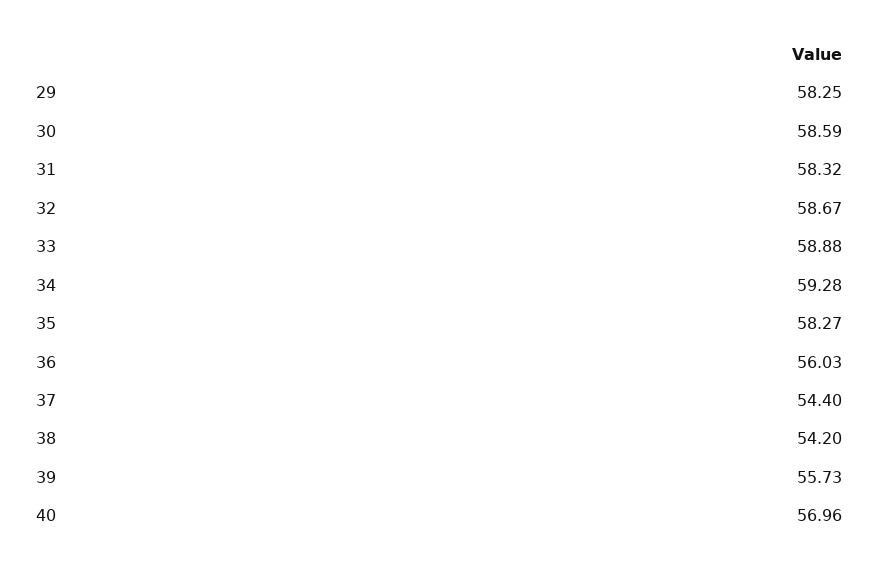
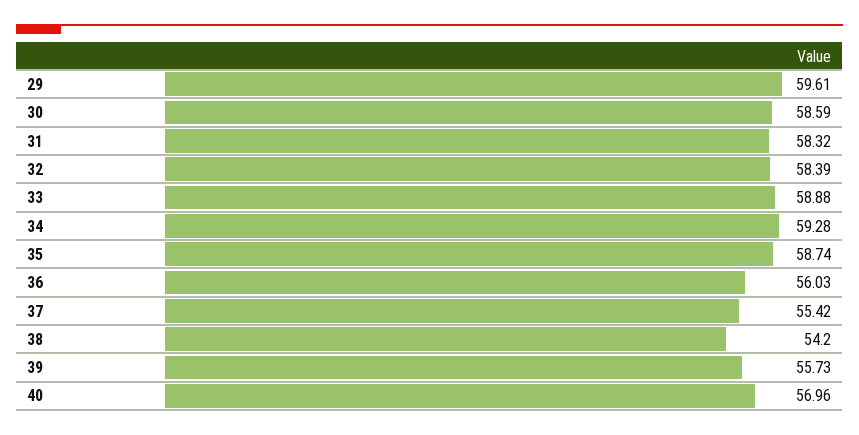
29: 58.25 -> 59.61
32: 58.67 -> 58.39
35: 58.27 -> 58.74
37: 54.4 -> 55.42

